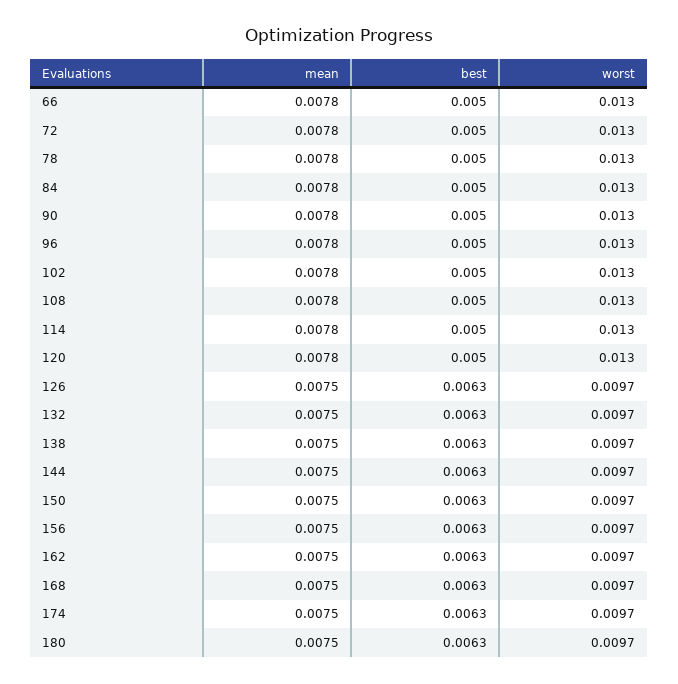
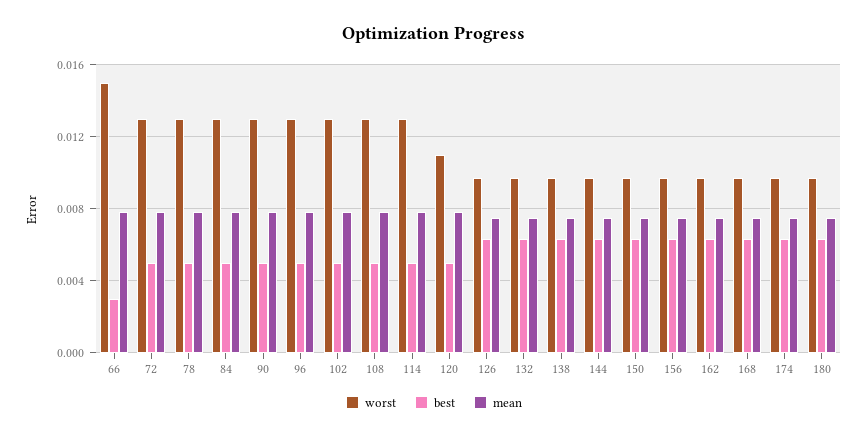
best, 66: 0.005 -> 0.003
worst, 66: 0.013 -> 0.015
worst, 120: 0.013 -> 0.011

